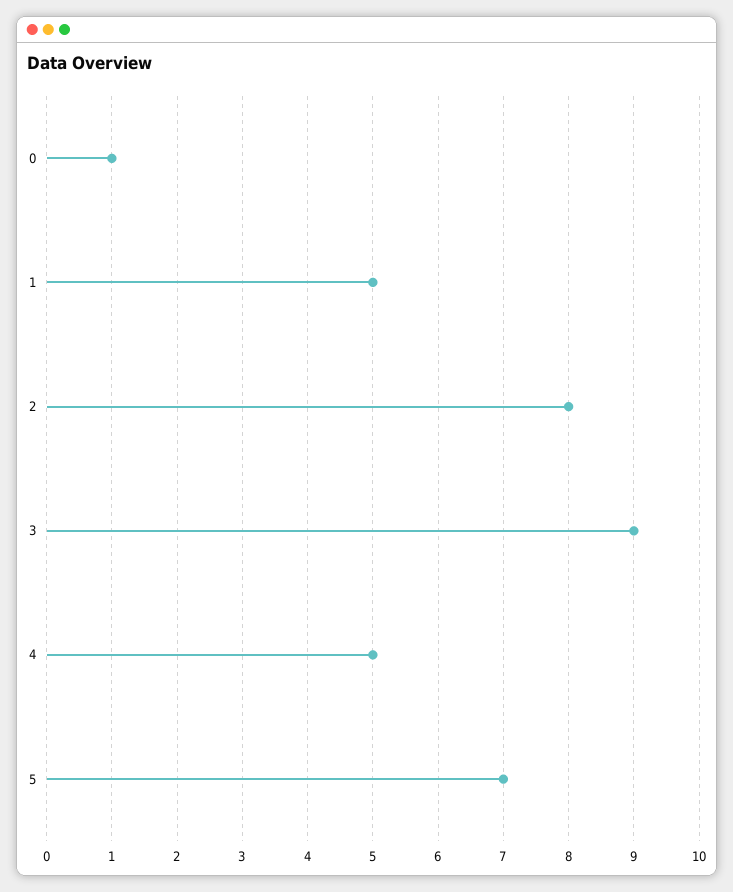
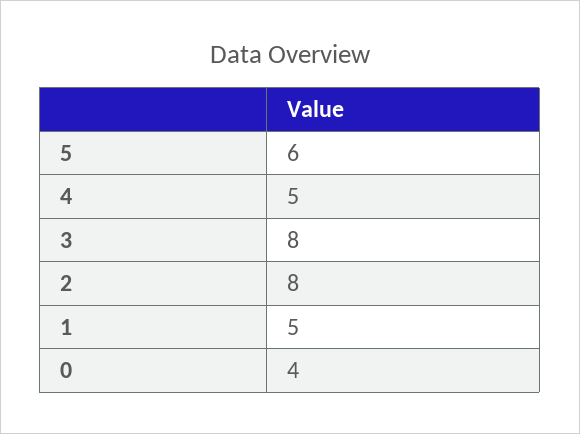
0: 1 -> 4
3: 9 -> 8
5: 7 -> 6

